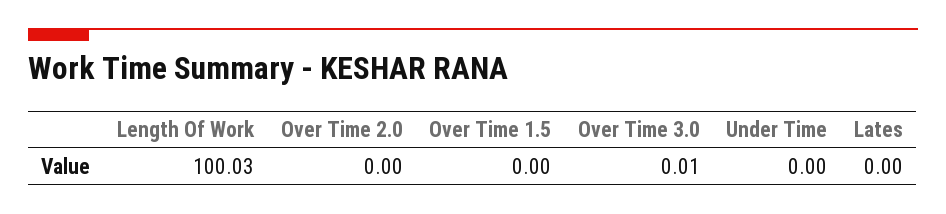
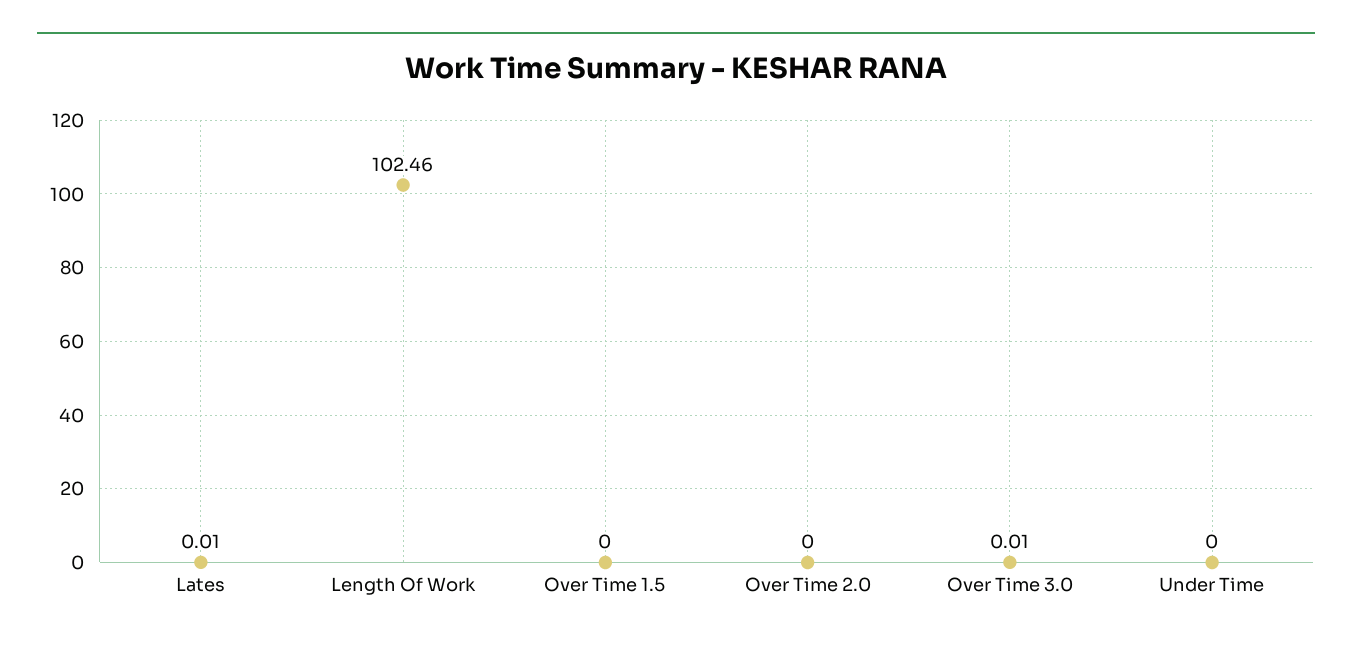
Length Of Work: 100.03 -> 102.46
Lates: 0 -> 0.01

